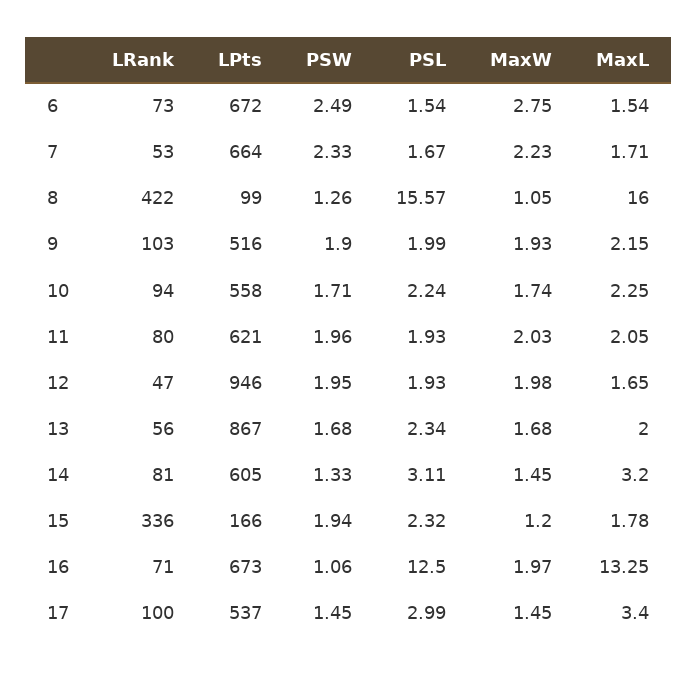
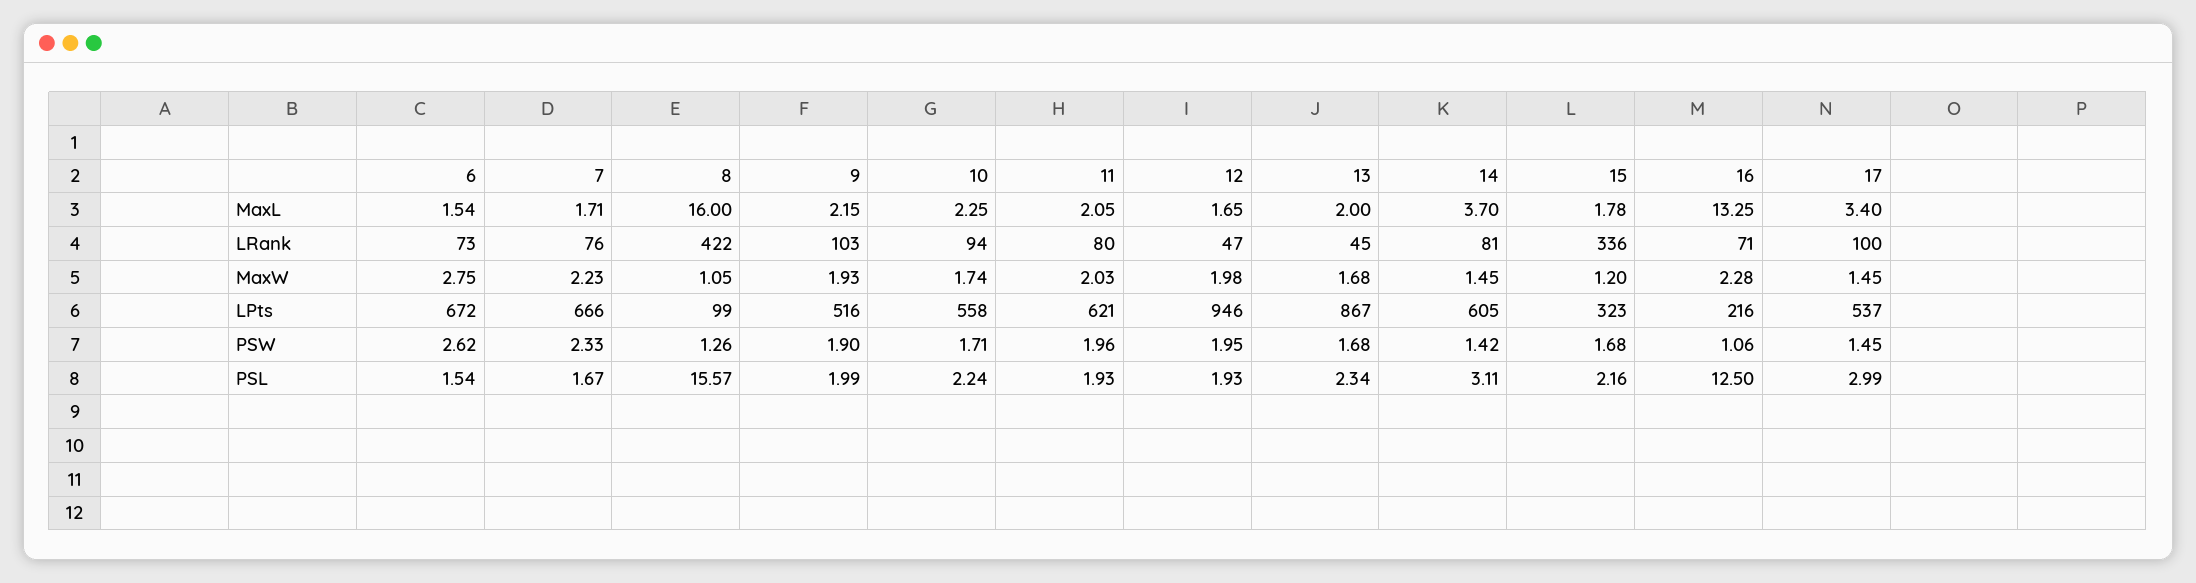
PSW, 6: 2.49 -> 2.62
LRank, 7: 53 -> 76
LPts, 7: 664 -> 666
LRank, 13: 56 -> 45
PSW, 14: 1.33 -> 1.42
MaxL, 14: 3.2 -> 3.7
LPts, 15: 166 -> 323
PSW, 15: 1.94 -> 1.68
PSL, 15: 2.32 -> 2.16
LPts, 16: 673 -> 216
MaxW, 16: 1.97 -> 2.28

